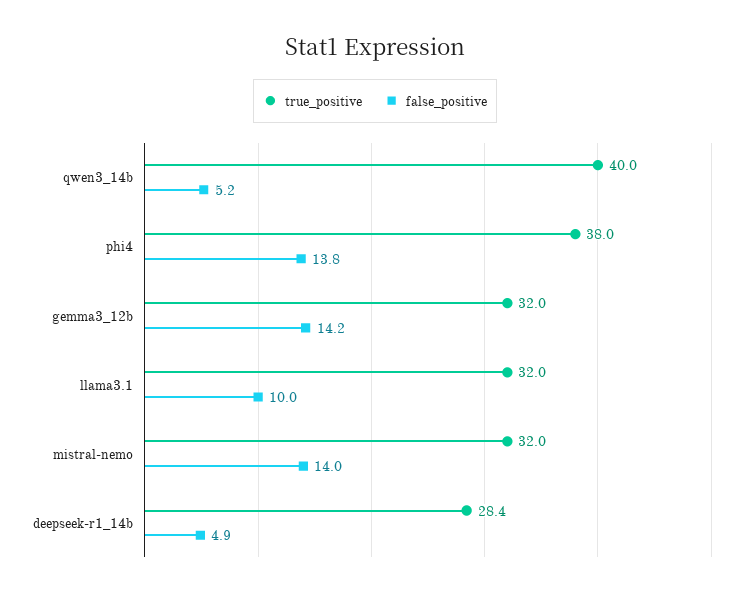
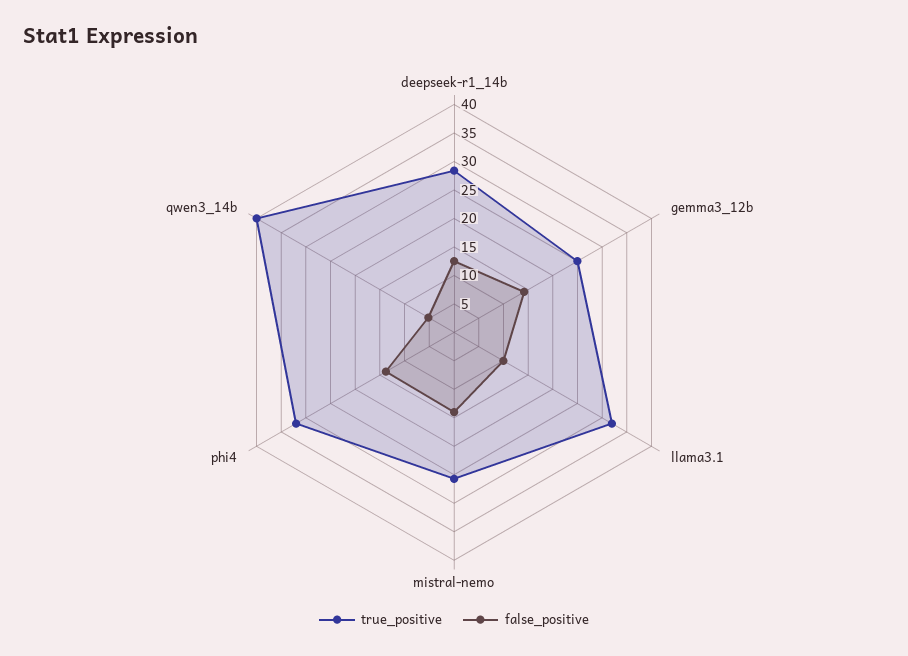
true_positive, phi4: 38 -> 32.5
true_positive, gemma3_12b: 32 -> 25
true_positive, mistral-nemo: 32 -> 25
false_positive, deepseek-r1_14b: 4.9 -> 12.5

